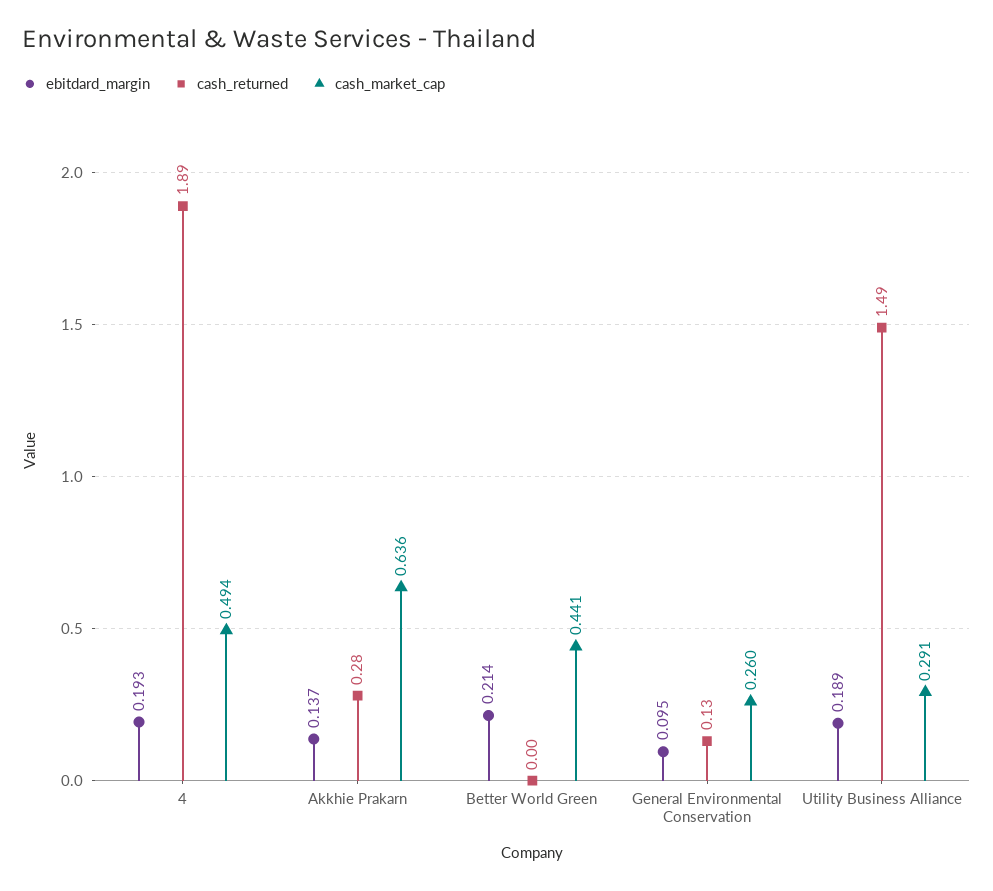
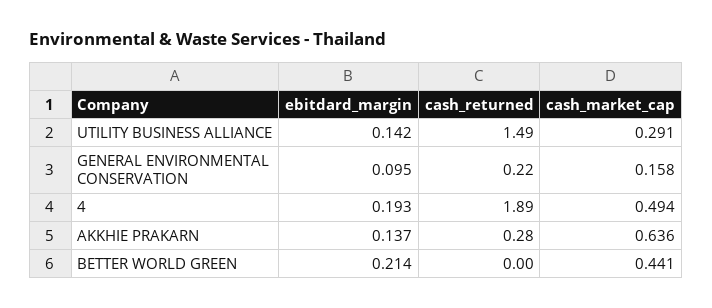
cash_returned, General Environmental Conservation: 0.13 -> 0.22
cash_market_cap, General Environmental Conservation: 0.26 -> 0.158
ebitdard_margin, Utility Business Alliance: 0.189 -> 0.142

